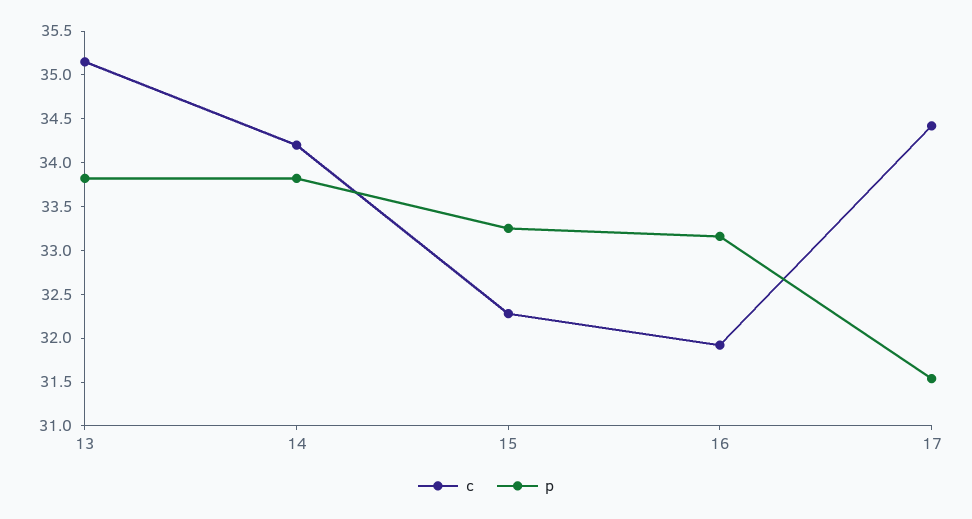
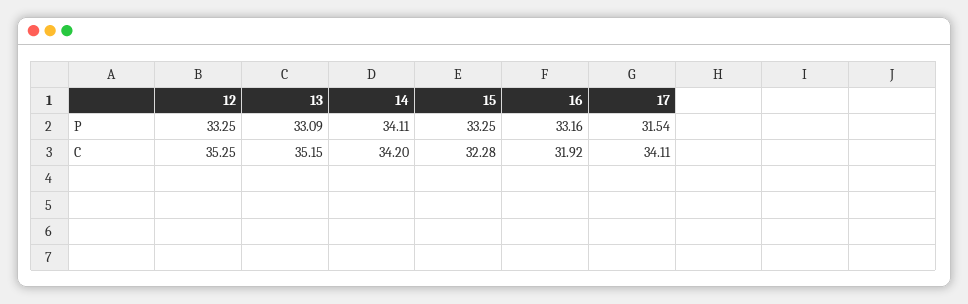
p, 13: 33.8 -> 33.09
p, 14: 33.8 -> 34.11
c, 17: 34.4 -> 34.11
p, 12: none -> 33.25
c, 12: none -> 35.25

